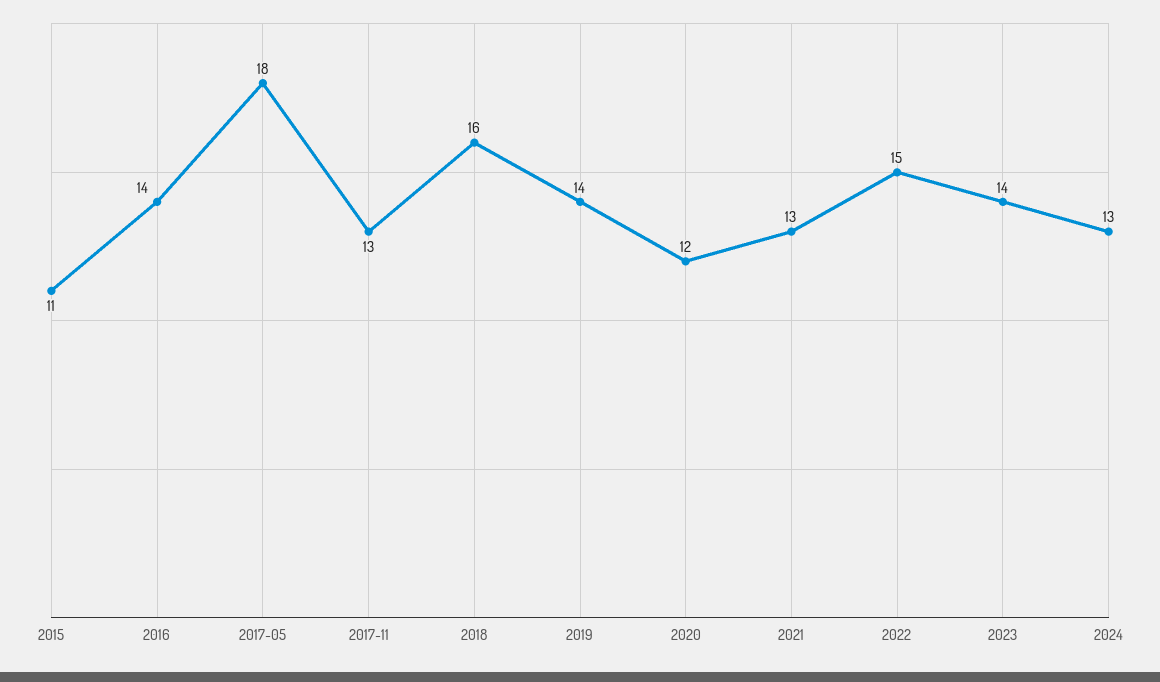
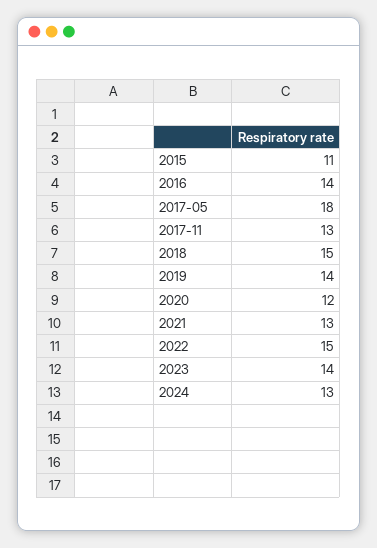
2018: 16 -> 15

